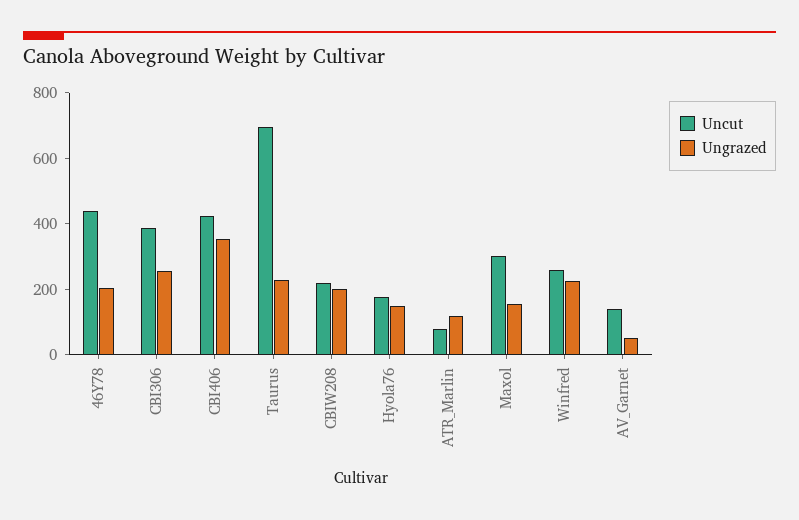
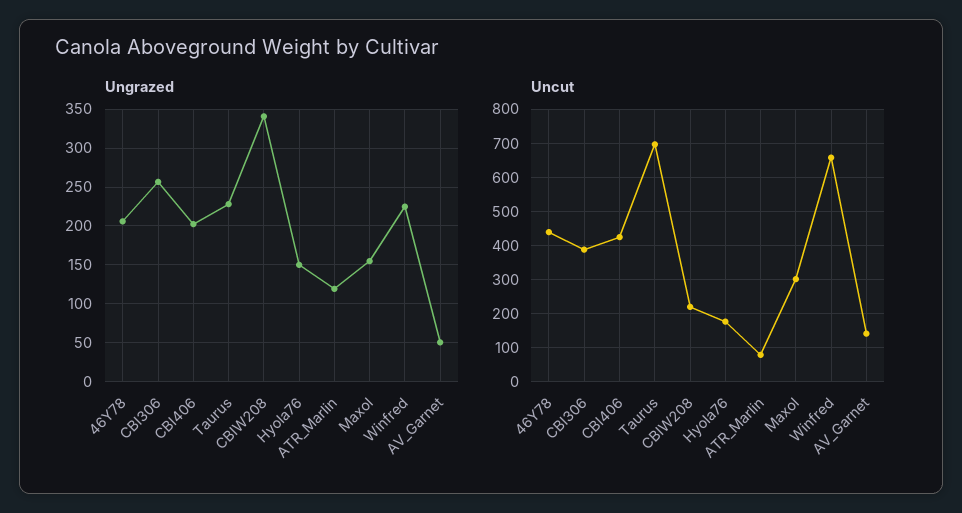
Ungrazed, CBI406: 350 -> 200
Ungrazed, CBIW208: 200 -> 340
Uncut, Winfred: 250 -> 660

